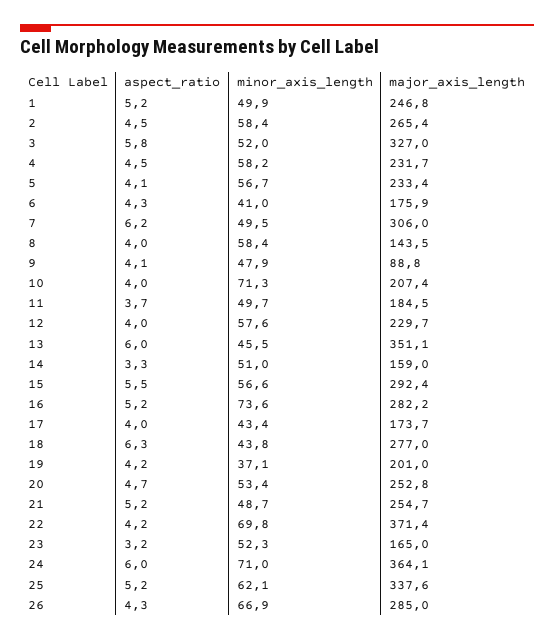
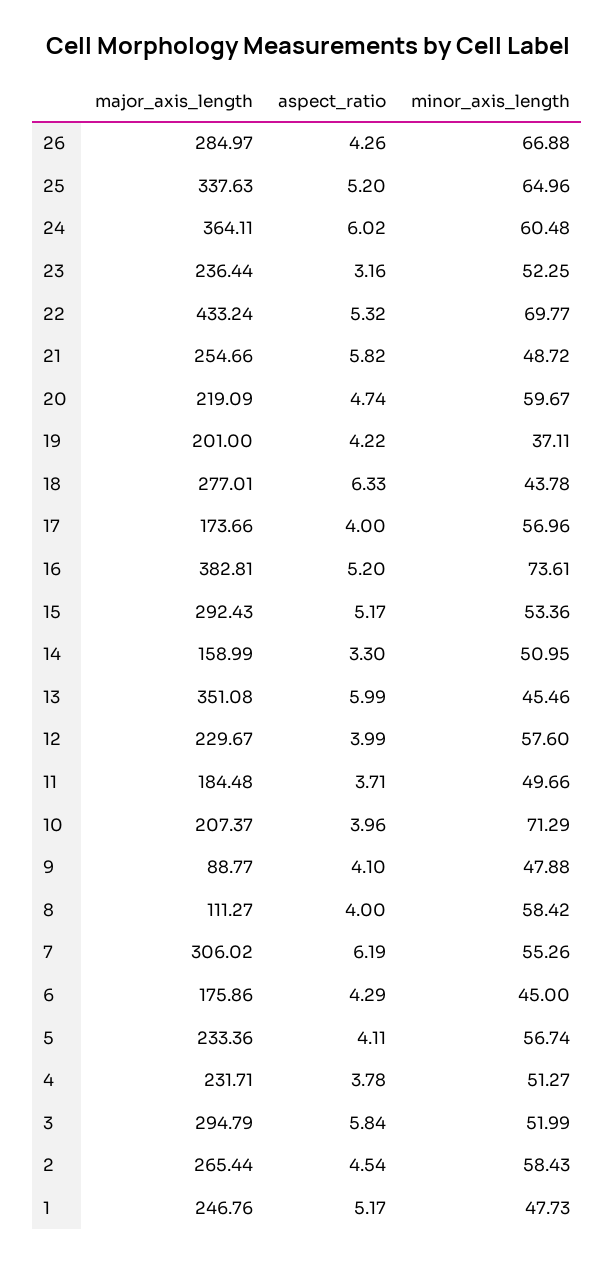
minor_axis_length, 1: 49.9 -> 47.73
major_axis_length, 3: 327 -> 294.79
aspect_ratio, 4: 4.5 -> 3.78
minor_axis_length, 4: 58.2 -> 51.27
minor_axis_length, 6: 41 -> 45
minor_axis_length, 7: 49.5 -> 55.26
major_axis_length, 8: 143.5 -> 111.27
aspect_ratio, 15: 5.5 -> 5.17
minor_axis_length, 15: 56.6 -> 53.36
major_axis_length, 16: 282.2 -> 382.81
minor_axis_length, 17: 43.4 -> 56.96
minor_axis_length, 20: 53.4 -> 59.67
major_axis_length, 20: 252.8 -> 219.09
aspect_ratio, 21: 5.2 -> 5.82
aspect_ratio, 22: 4.2 -> 5.32
major_axis_length, 22: 371.4 -> 433.24
major_axis_length, 23: 165 -> 236.44
minor_axis_length, 24: 71 -> 60.48
minor_axis_length, 25: 62.1 -> 64.96

